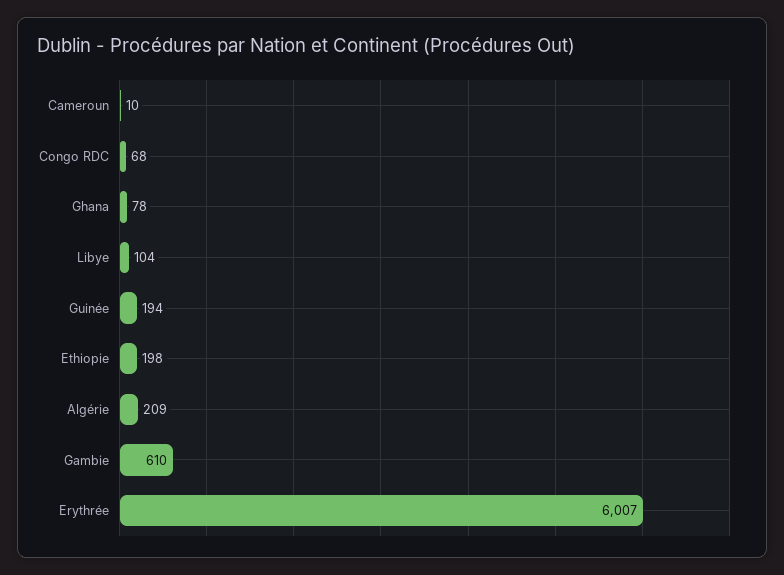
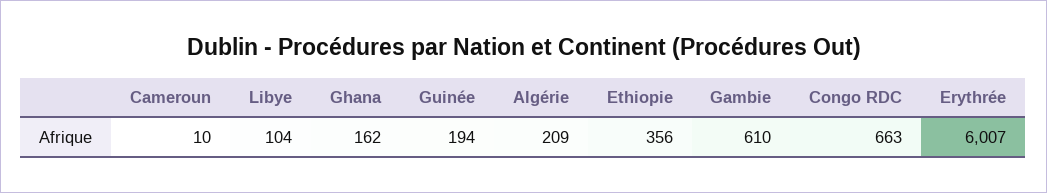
Congo RDC: 68 -> 663
Ghana: 78 -> 162
Ethiopie: 198 -> 356

